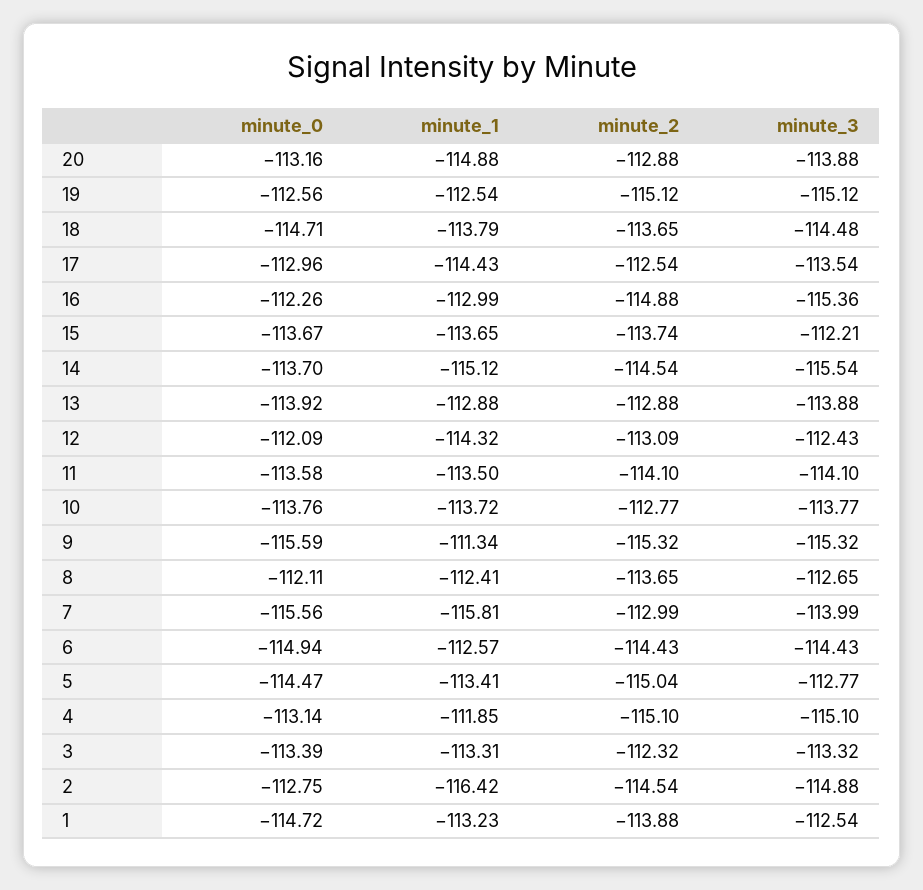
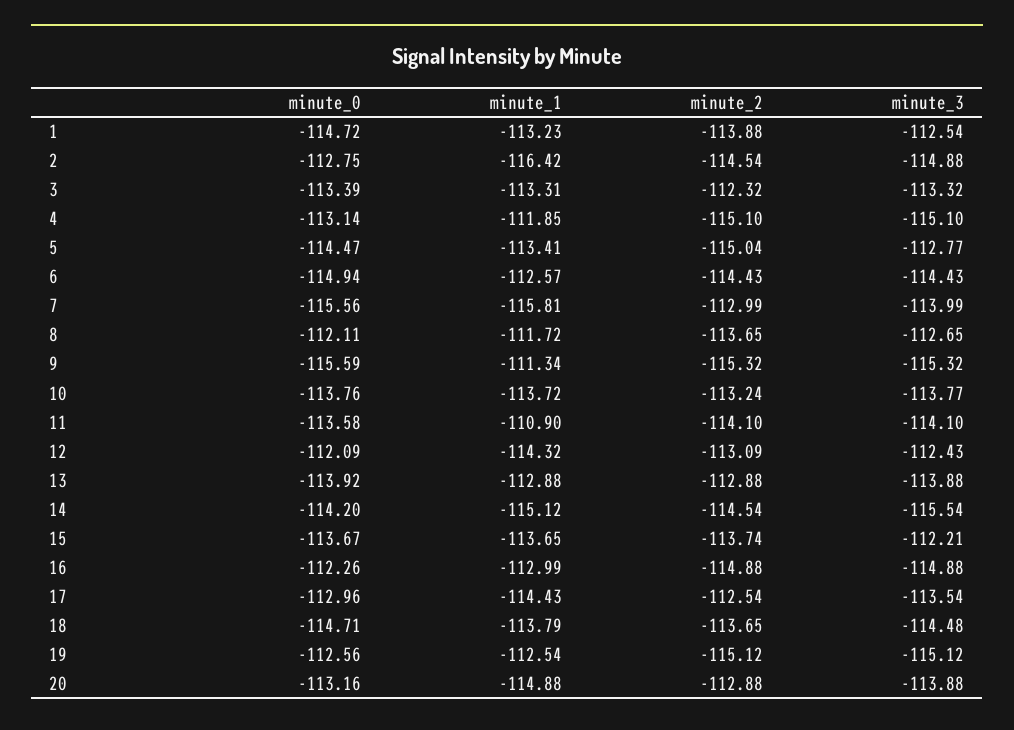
minute_3, 16: -115.36 -> -114.88
minute_0, 14: -113.7 -> -114.2
minute_1, 11: -113.5 -> -110.9
minute_2, 10: -112.77 -> -113.24
minute_1, 8: -112.41 -> -111.72

